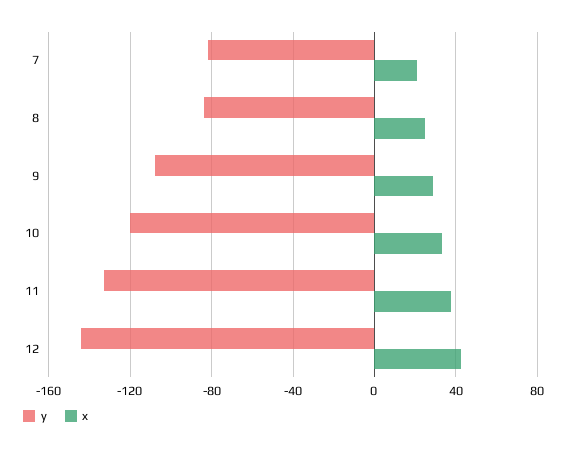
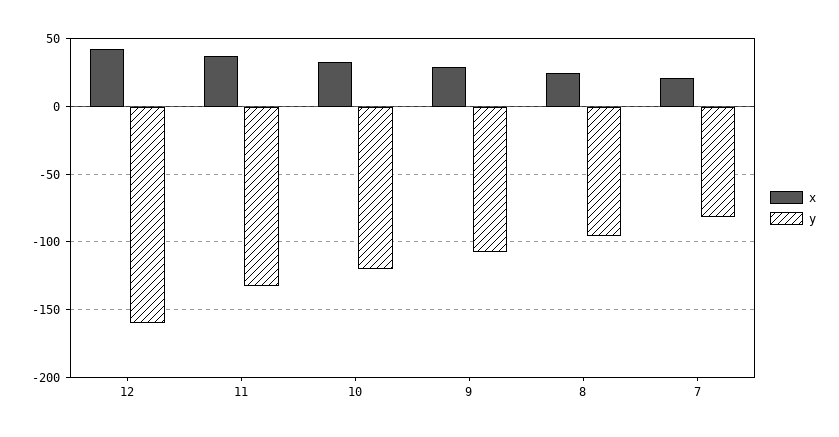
y, 8: -85 -> -95
y, 12: -145 -> -160

